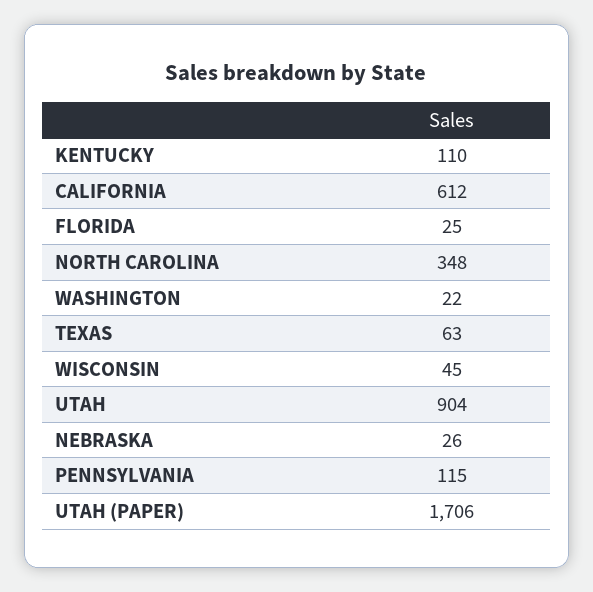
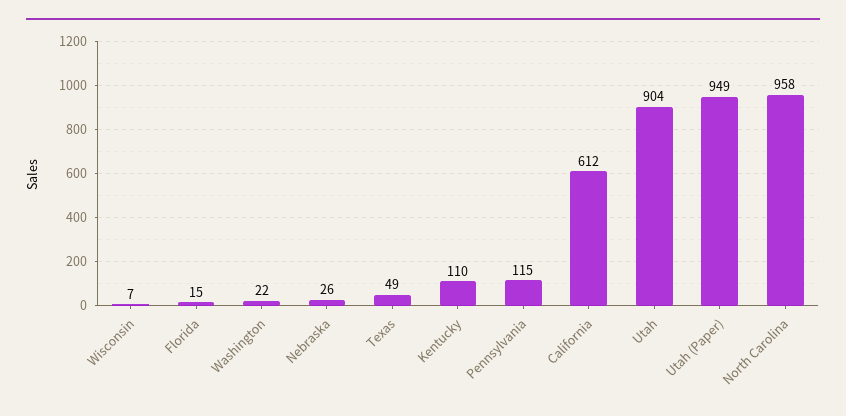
FLORIDA: 25 -> 15
NORTH CAROLINA: 348 -> 958
TEXAS: 63 -> 49
WISCONSIN: 45 -> 7
UTAH (PAPER): 1706 -> 949

